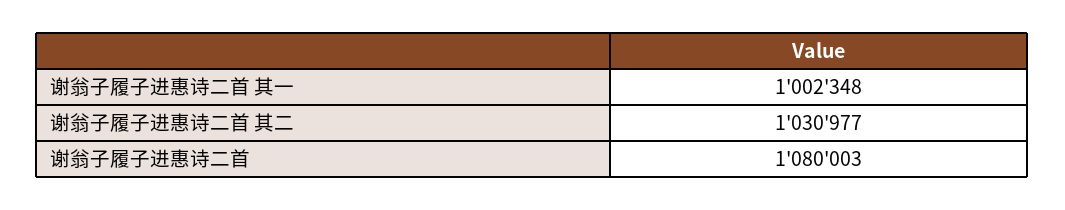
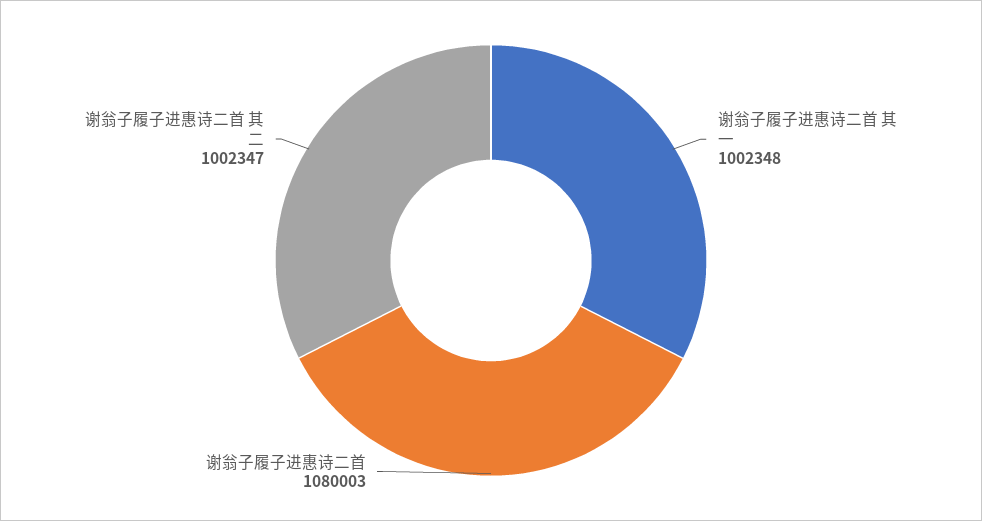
谢翁子履子进惠诗二首 其二: 1030977 -> 1002347

